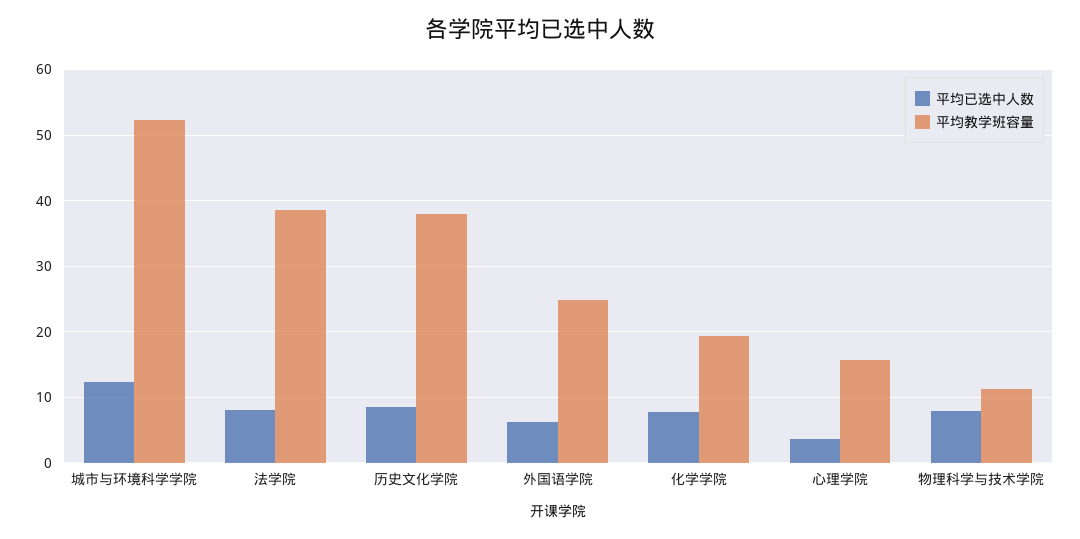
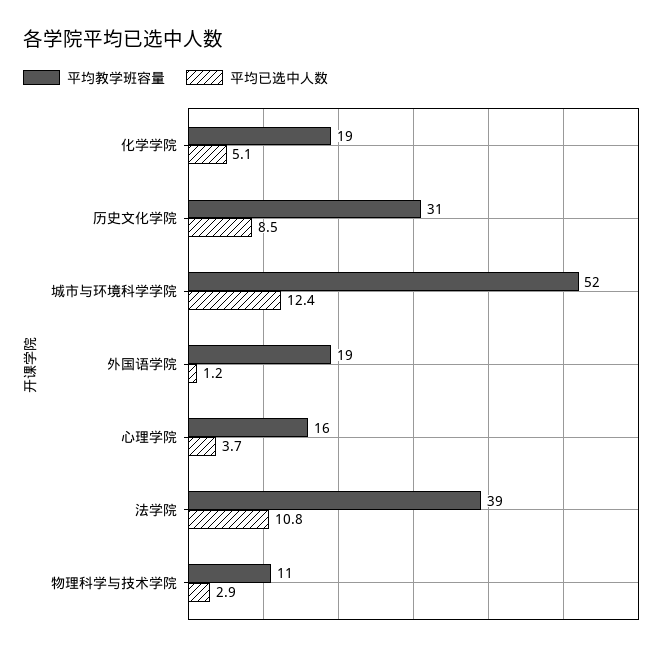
平均已选中人数, 法学院: 8 -> 10.8
平均教学班容量, 历史文化学院: 38 -> 31
平均已选中人数, 外国语学院: 6 -> 1.2
平均教学班容量, 外国语学院: 25 -> 19
平均已选中人数, 化学学院: 8 -> 5.1
平均已选中人数, 物理科学与技术学院: 8 -> 2.9

